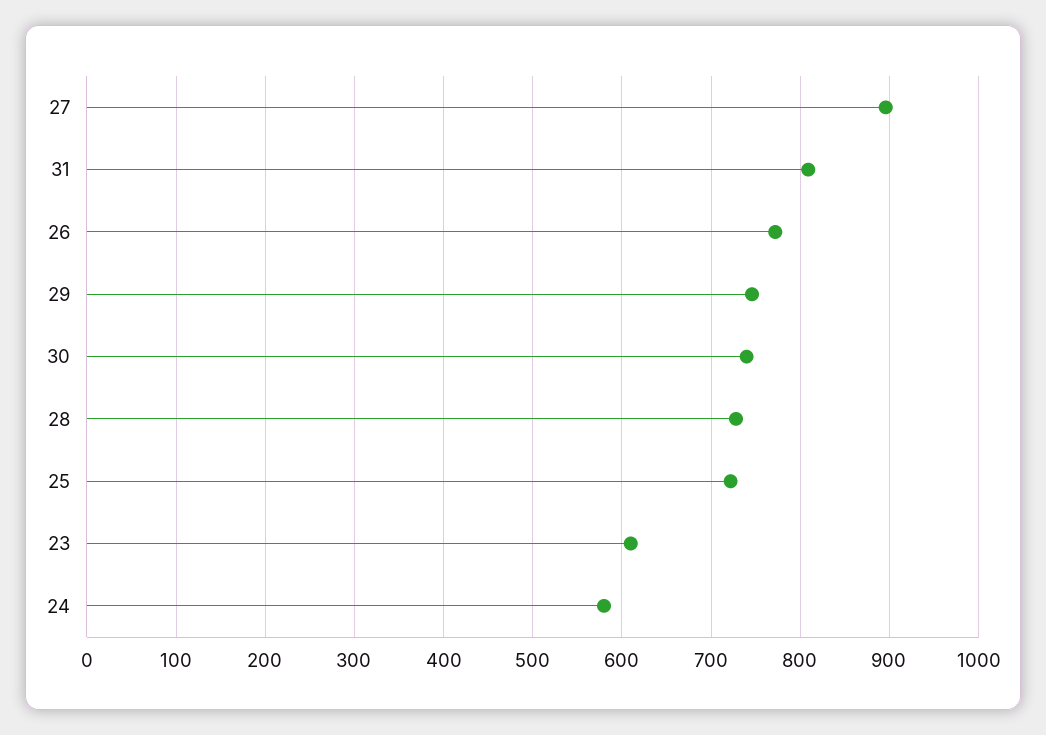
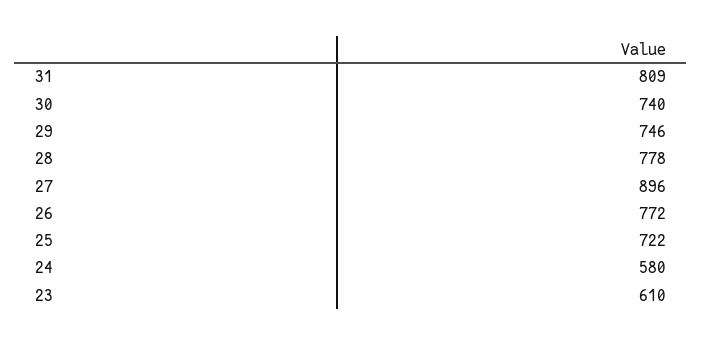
28: 730 -> 778

